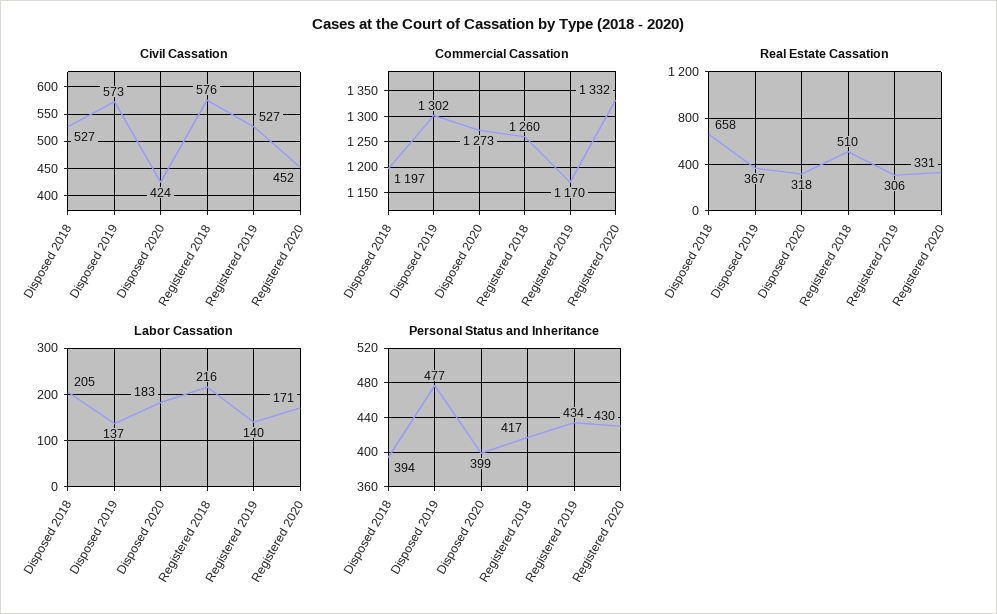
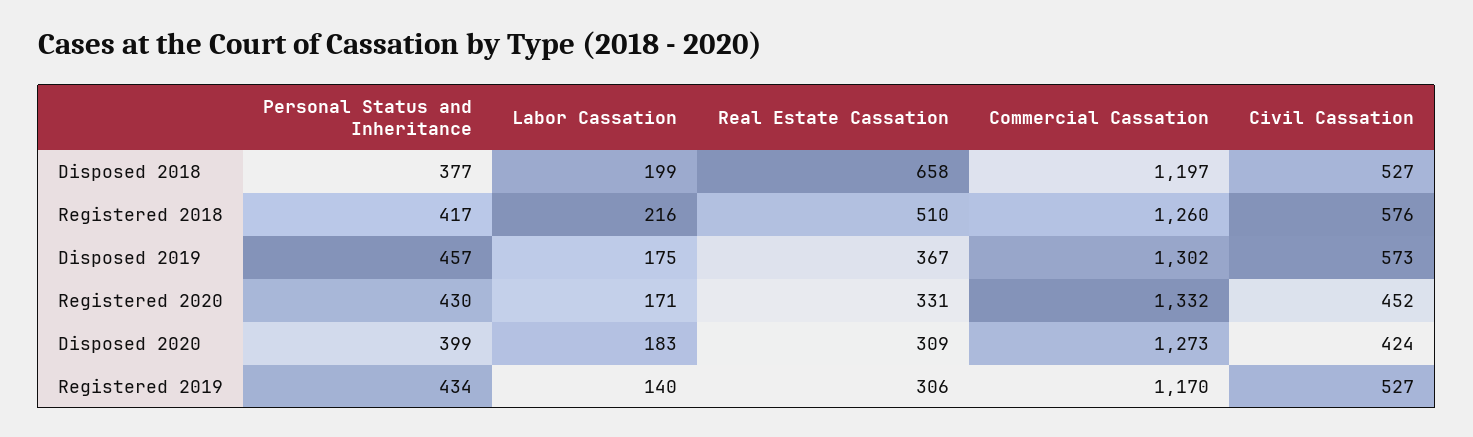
Real Estate Cassation, Disposed 2020: 318 -> 309
Labor Cassation, Disposed 2018: 205 -> 199
Labor Cassation, Disposed 2019: 137 -> 175
Personal Status and Inheritance, Disposed 2018: 394 -> 377
Personal Status and Inheritance, Disposed 2019: 477 -> 457

